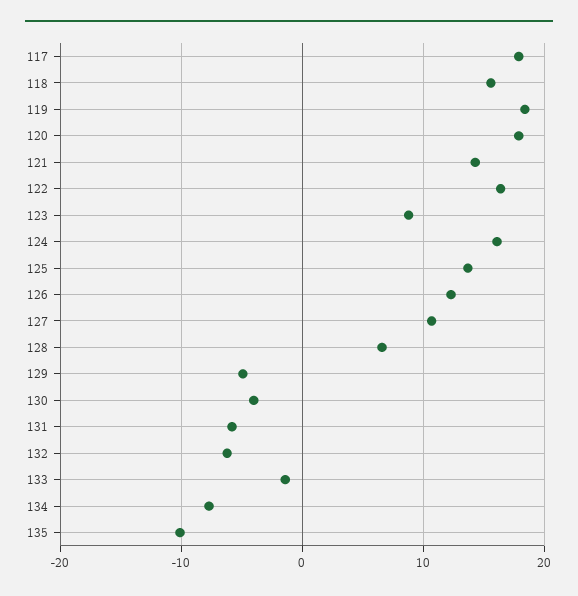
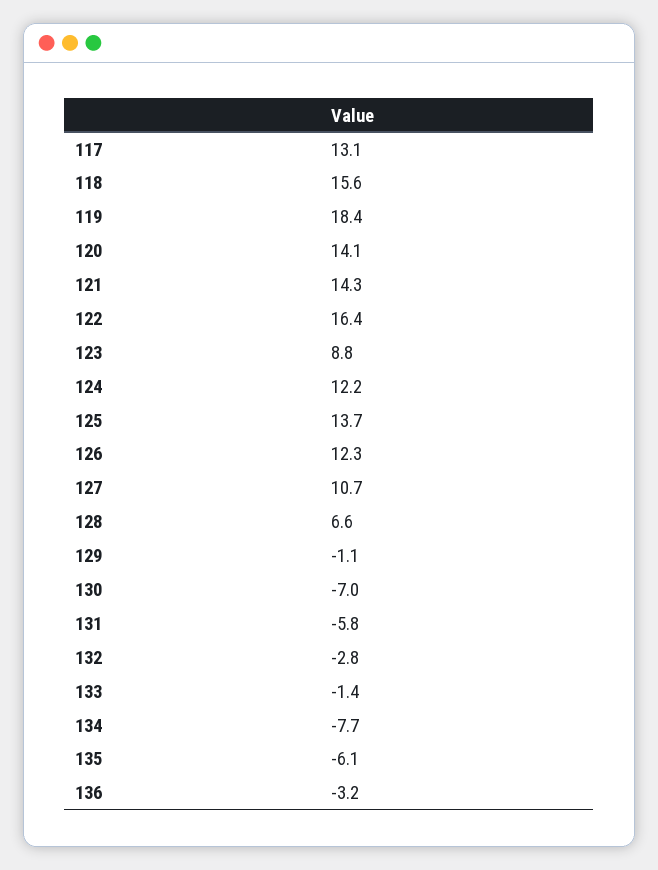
117: 18 -> 13.1
120: 18 -> 14.1
124: 16 -> 12.2
129: -5 -> -1.1
130: -4 -> -7
132: -6 -> -2.8
135: -10 -> -6.1
136: none -> -3.2

